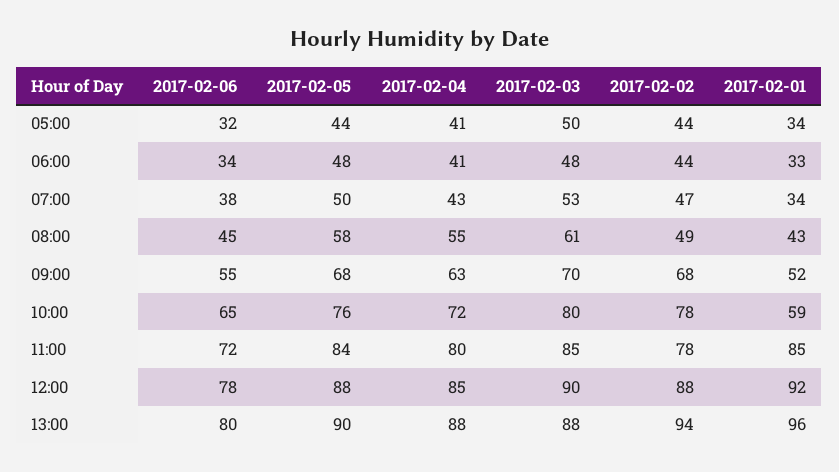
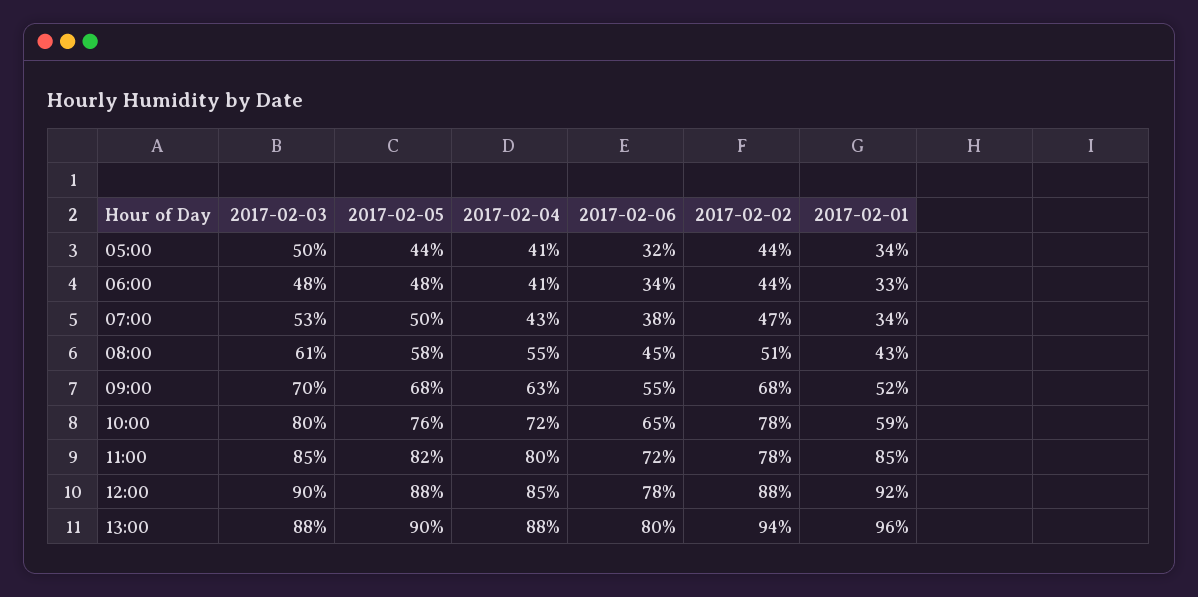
2017-02-02, 08:00: 49 -> 51
2017-02-05, 11:00: 84 -> 82

